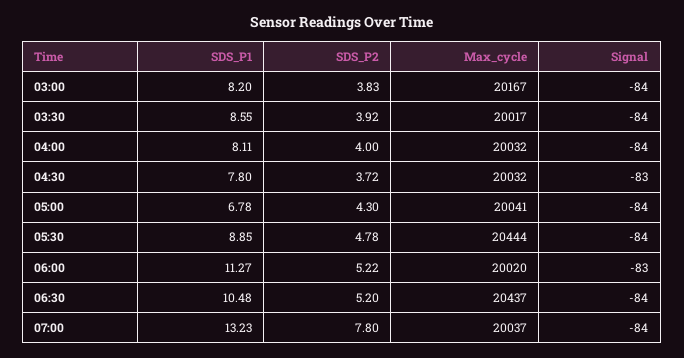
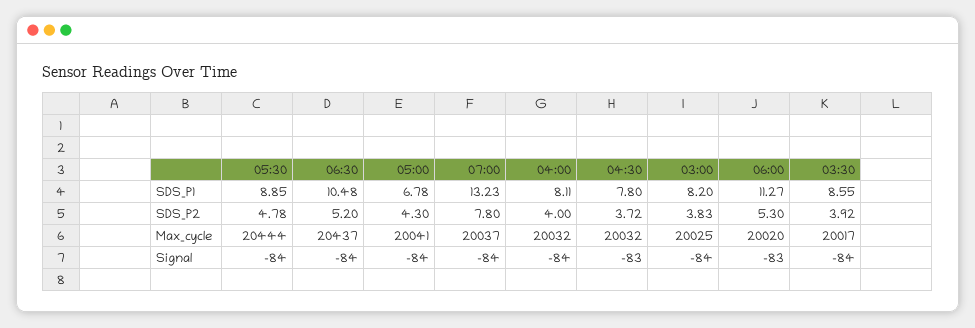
Max_cycle, 03:00: 20167 -> 20025
SDS_P2, 06:00: 5.22 -> 5.3

